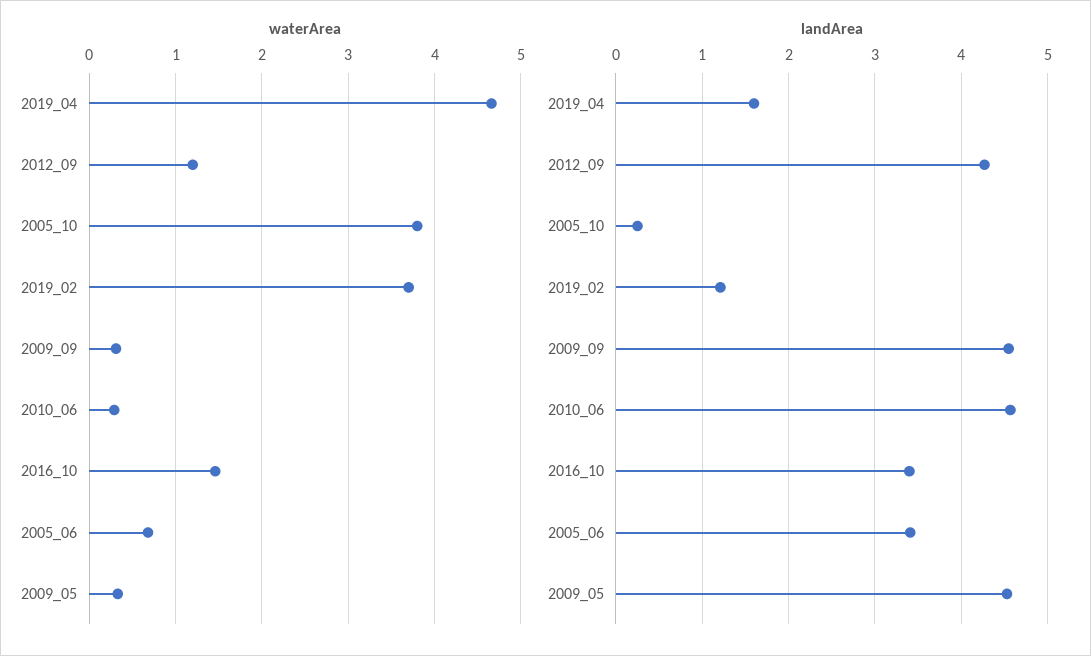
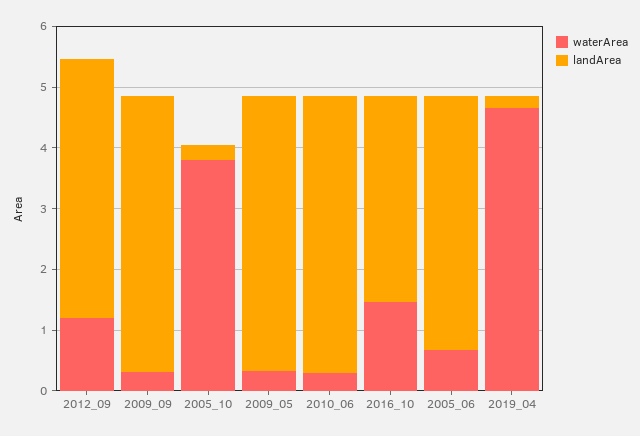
waterArea, 2019_02: 3.7 -> none
landArea, 2019_04: 1.6 -> 0.2
landArea, 2019_02: 1.2 -> none
landArea, 2005_06: 3.4 -> 4.2

